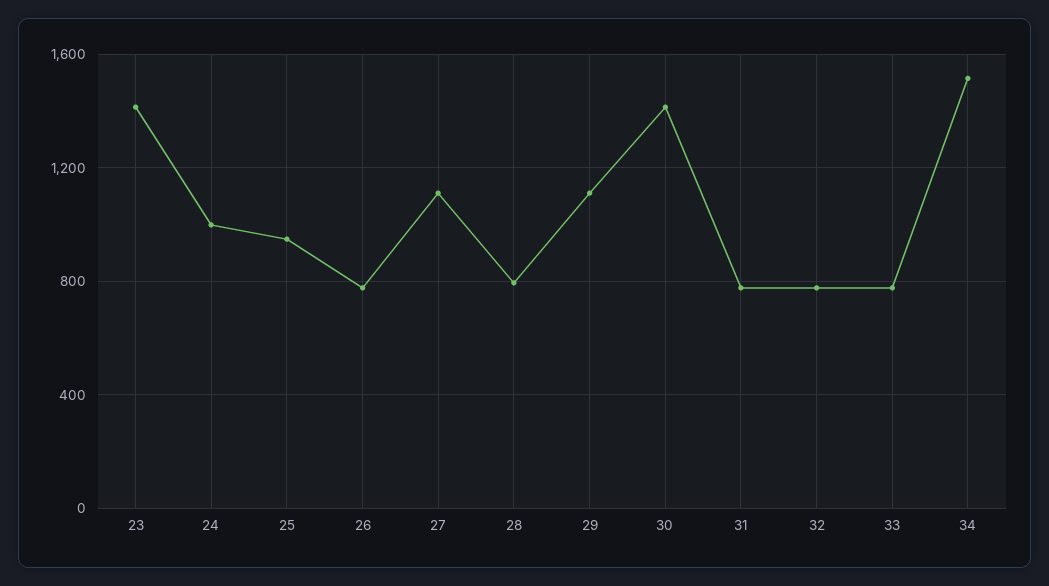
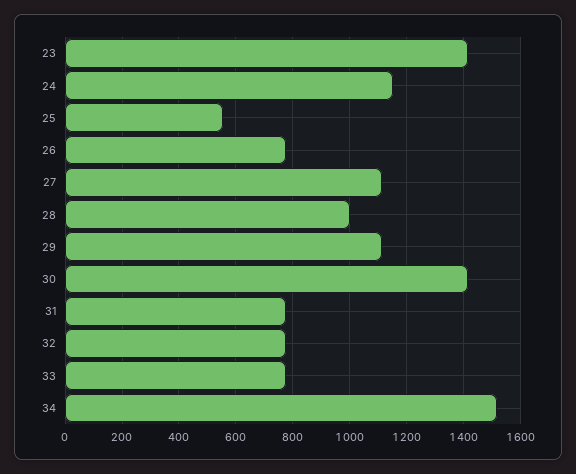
24: 1000 -> 1150
25: 950 -> 550
28: 800 -> 1000

